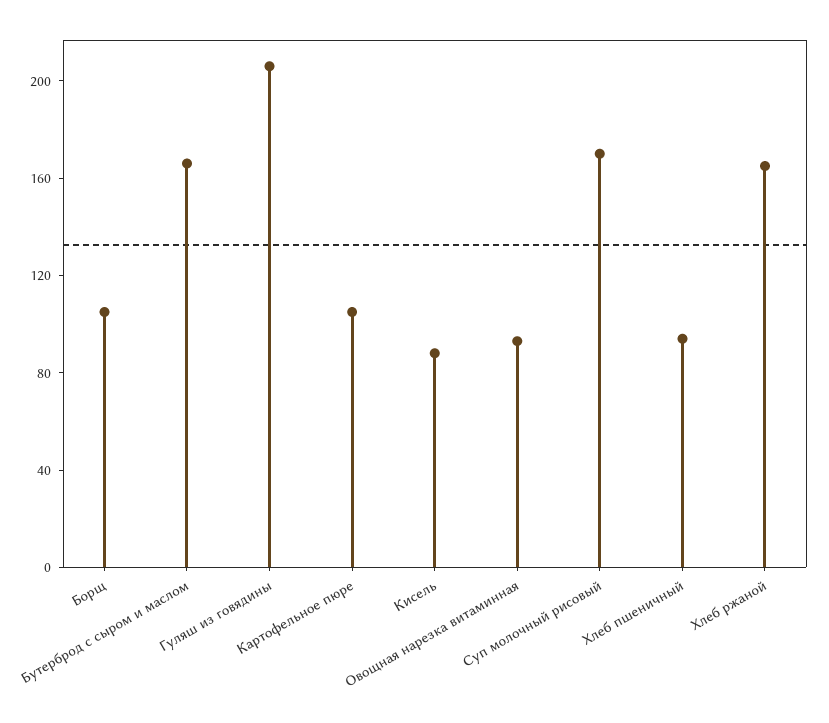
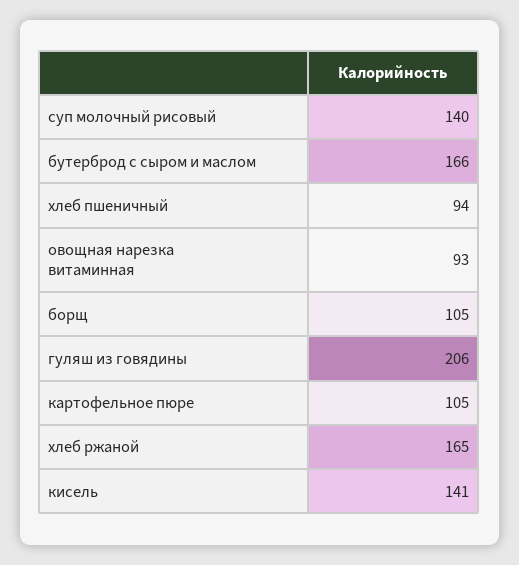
Кисель: 90 -> 141
Суп молочный рисовый: 170 -> 140

